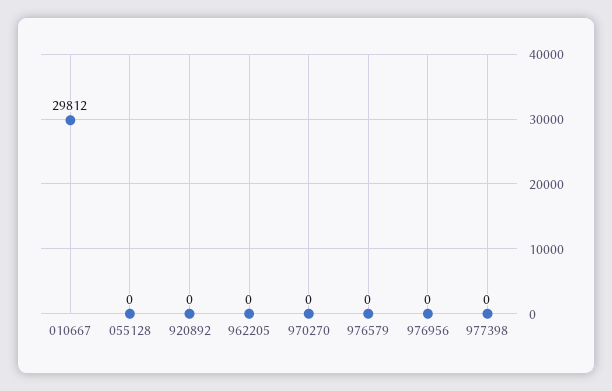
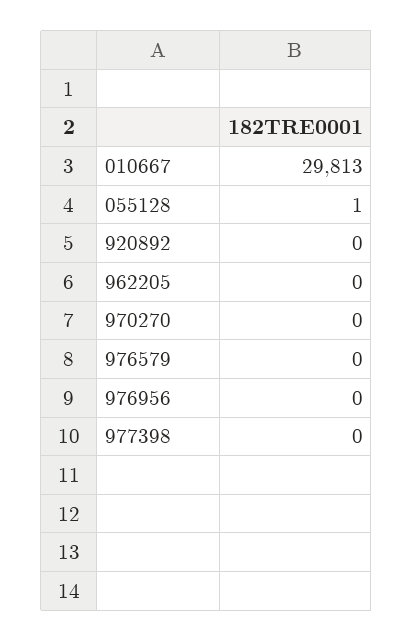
010667: 29812 -> 29813
055128: 0 -> 1

